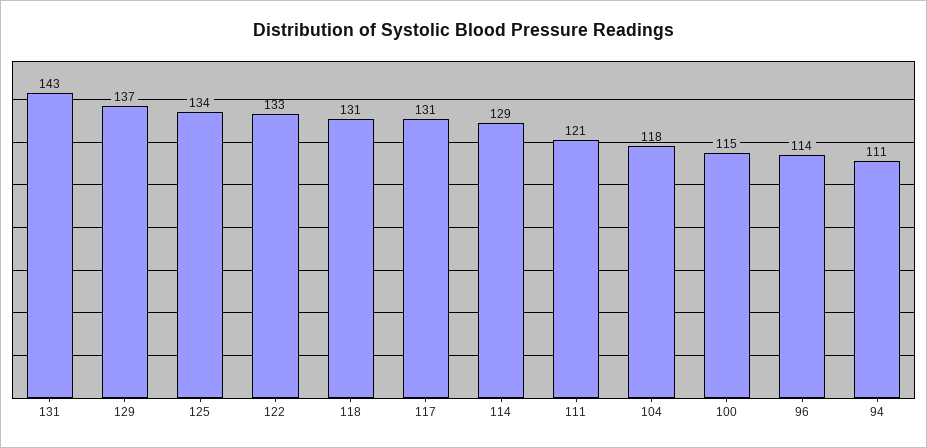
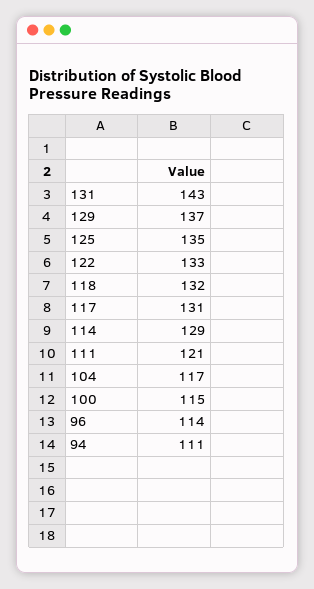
125: 134 -> 135
118: 131 -> 132
104: 118 -> 117

